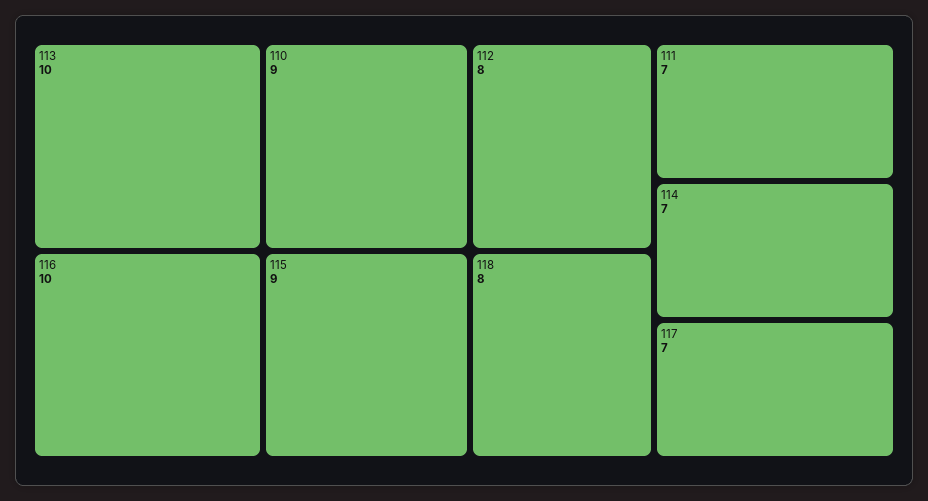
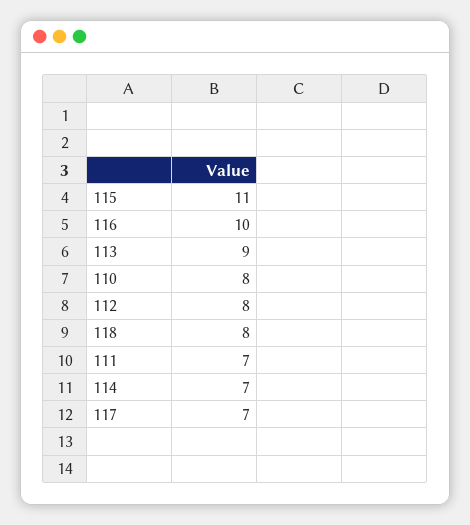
113: 10 -> 9
110: 9 -> 8
115: 9 -> 11

